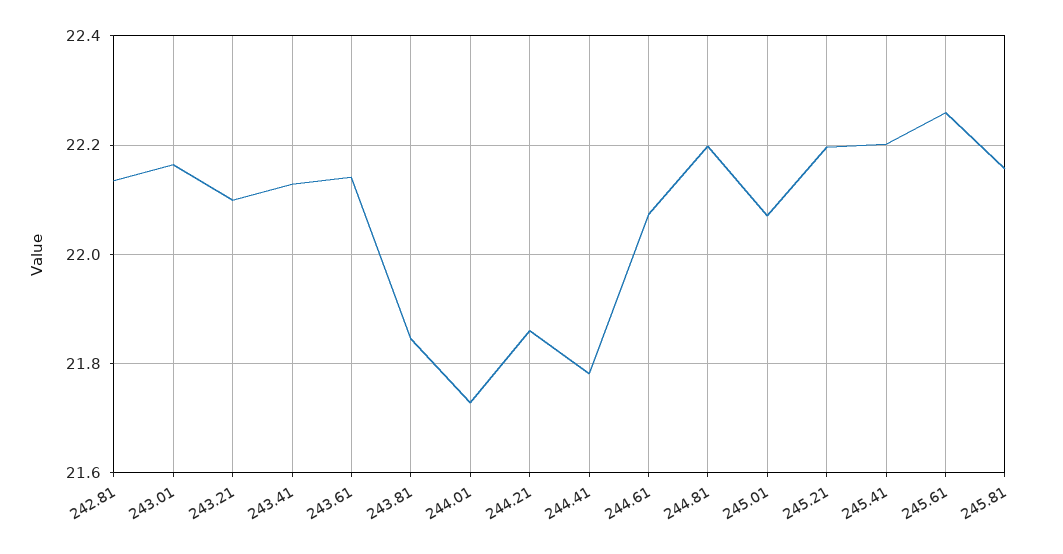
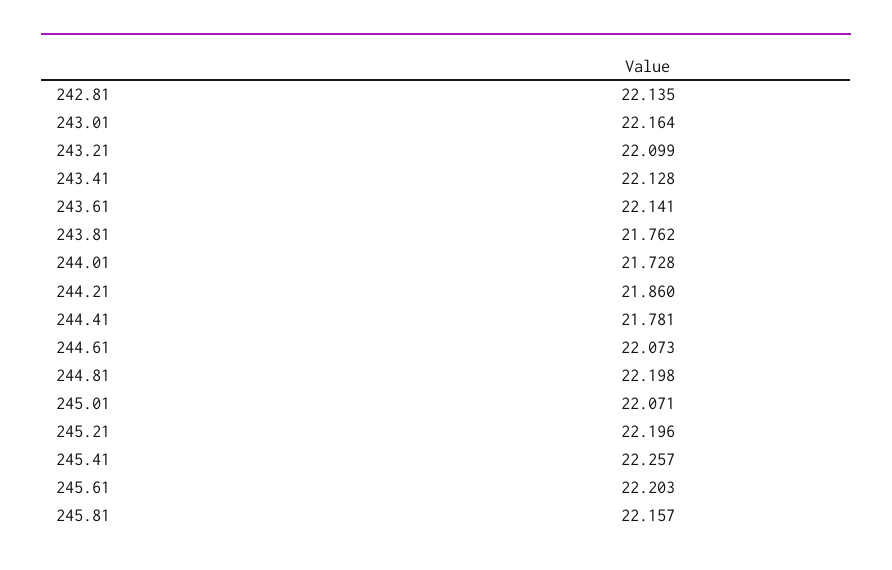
243.81: 21.84 -> 21.762
245.41: 22.2 -> 22.257
245.61: 22.26 -> 22.203

